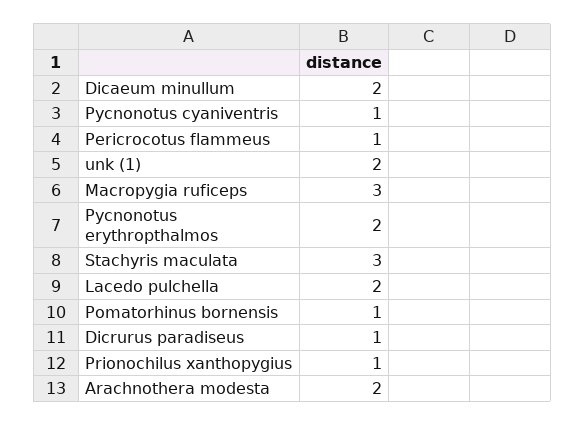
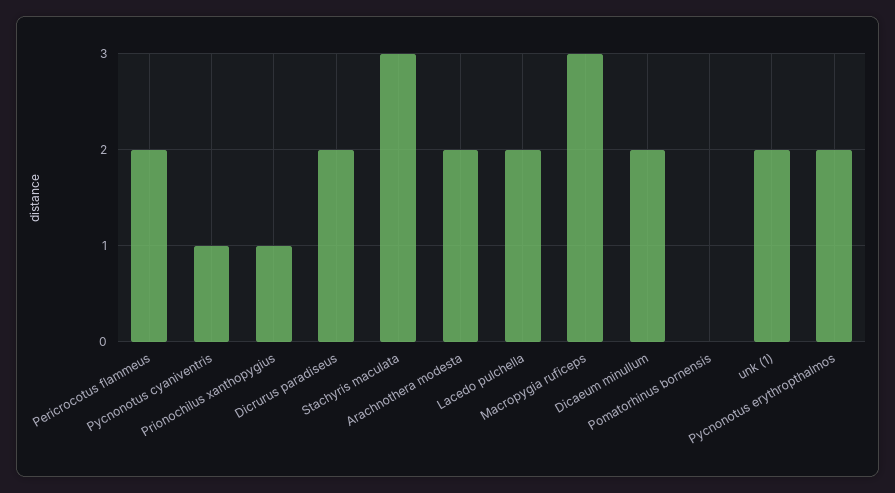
Pericrocotus flammeus: 1 -> 2
Pomatorhinus bornensis: 1 -> 0
Dicrurus paradiseus: 1 -> 2

